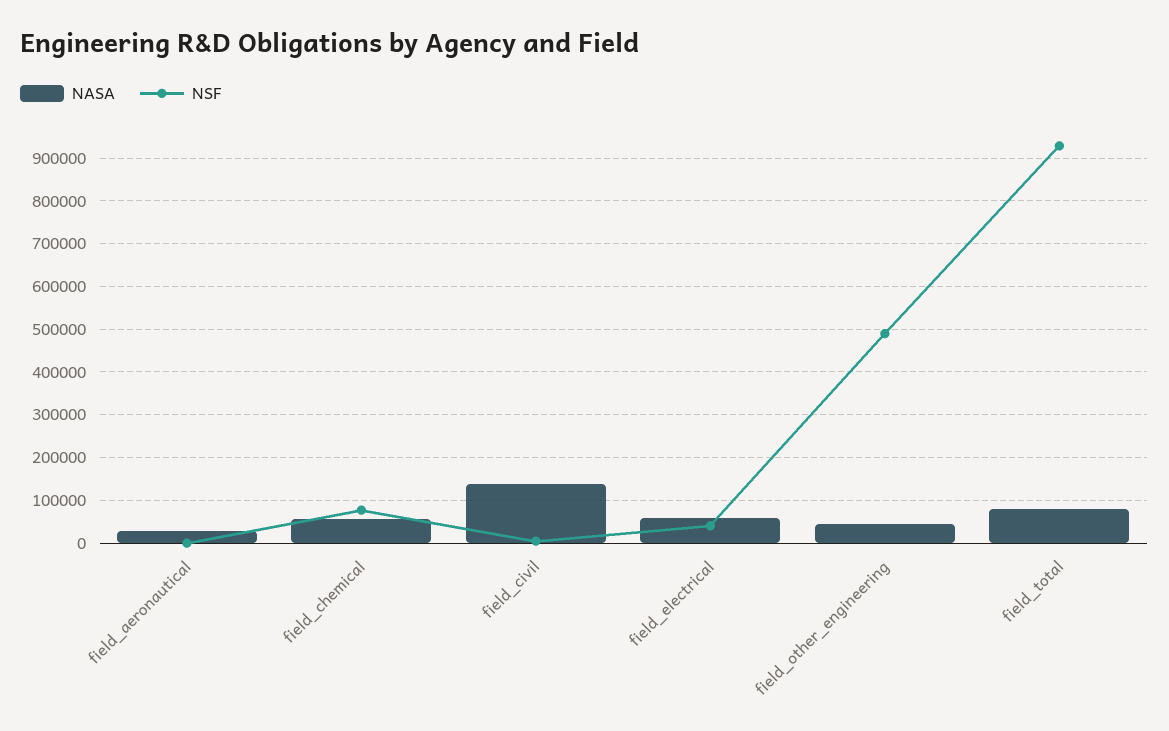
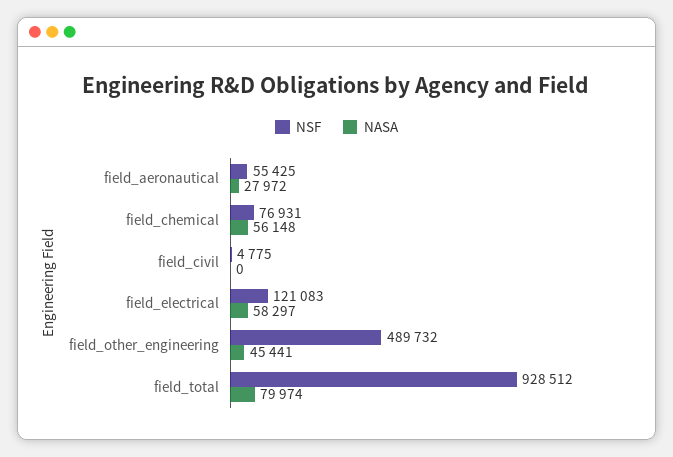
NSF, field_aeronautical: 0 -> 55425
NASA, field_civil: 140000 -> 0
NSF, field_electrical: 40000 -> 121083

